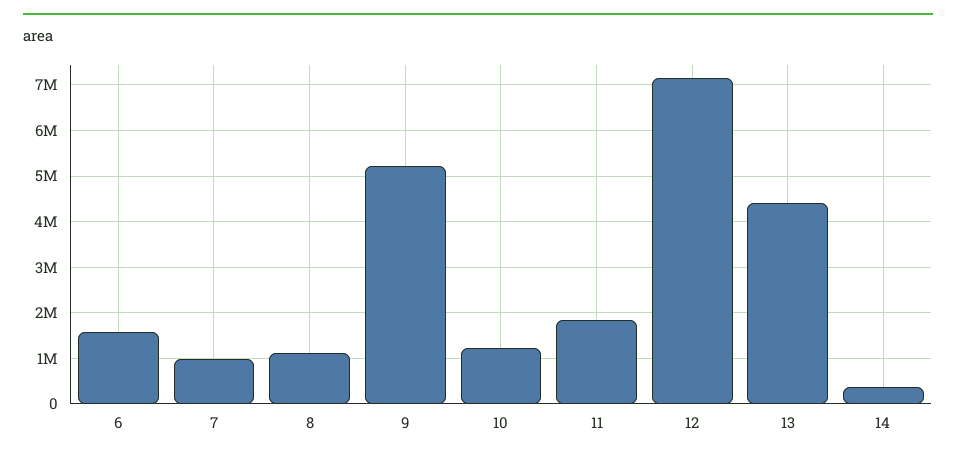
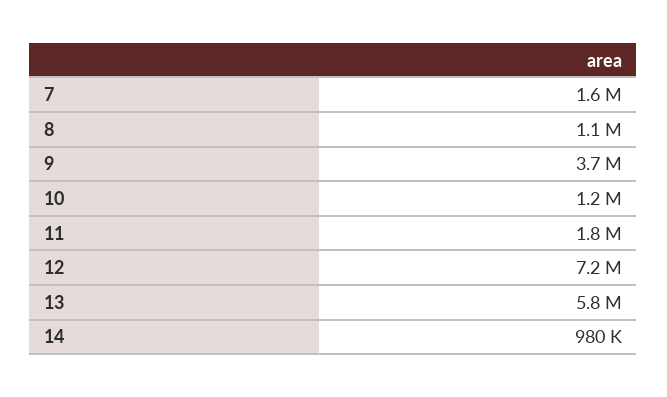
6: 1600000 -> none
7: 1000000 -> 1600000
9: 5200000 -> 3700000
13: 4400000 -> 5800000
14: 400000 -> 980000

